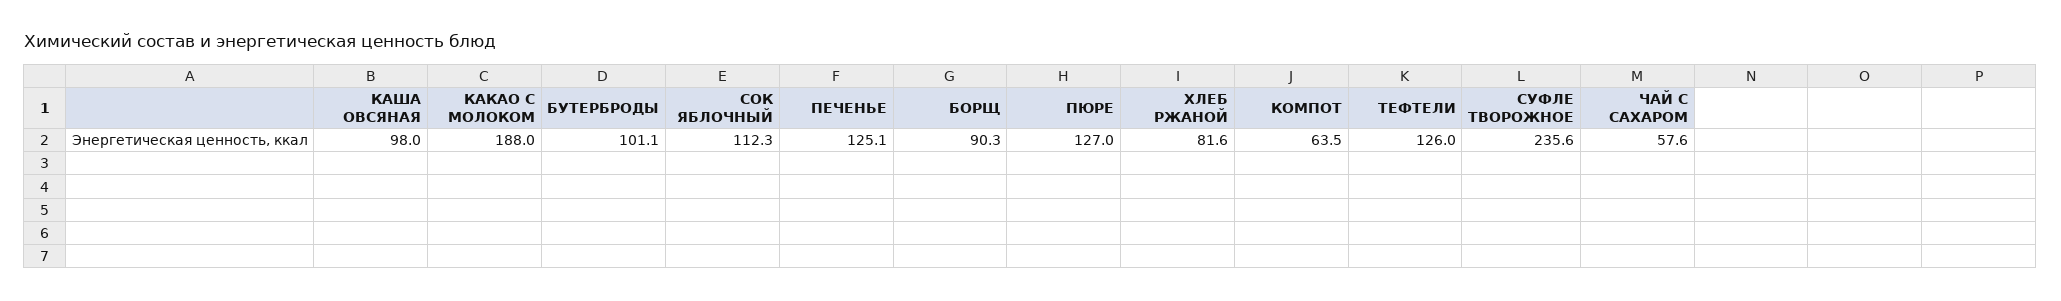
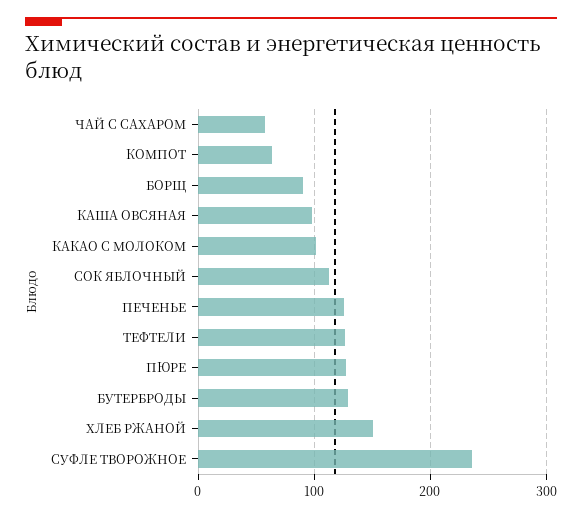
КАКАО С МОЛОКОМ: 188 -> 100
БУТЕРБРОДЫ: 101.1 -> 130
ХЛЕБ РЖАНОЙ: 81.6 -> 150

